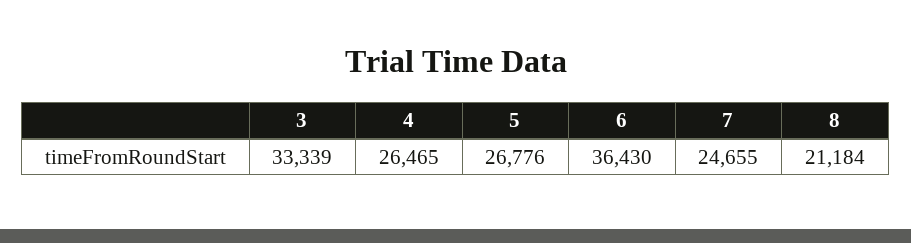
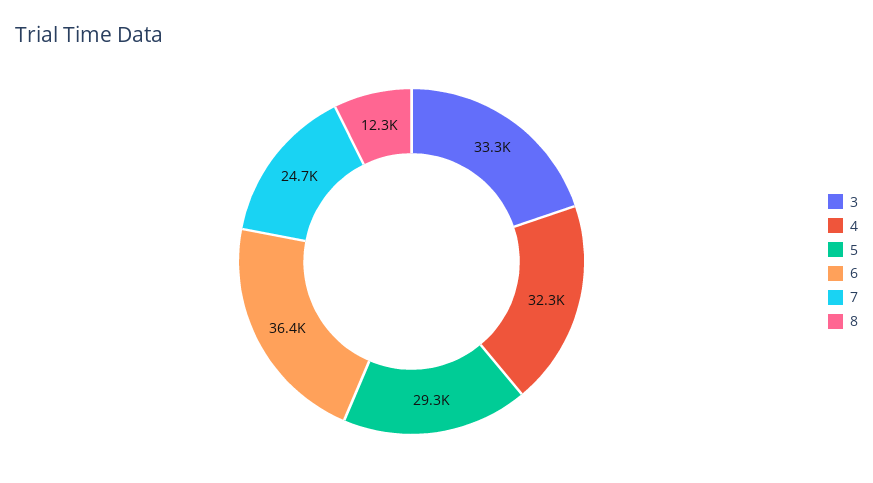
4: 26465 -> 32300
5: 26776 -> 29300
8: 21184 -> 12300

